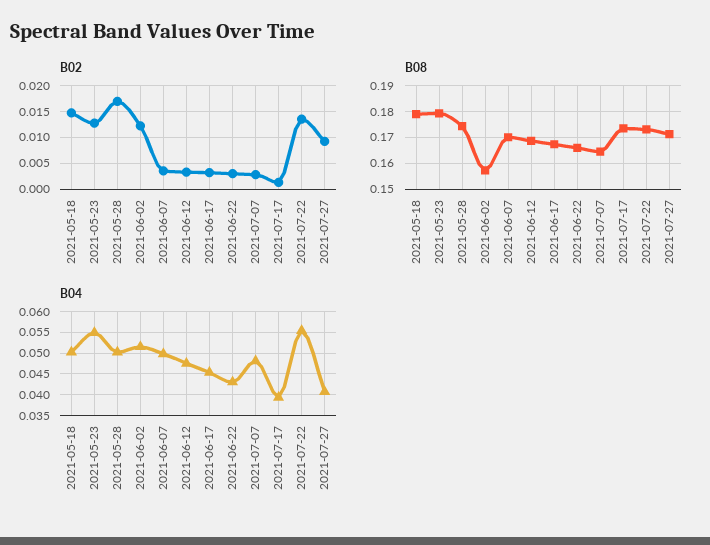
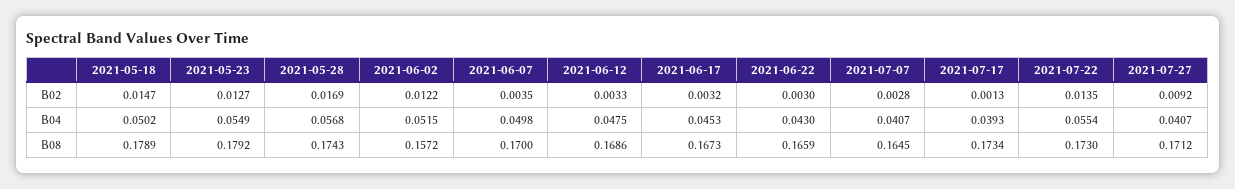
B04, 2021-05-28: 0.05 -> 0.0568
B04, 2021-07-07: 0.0475 -> 0.0407

